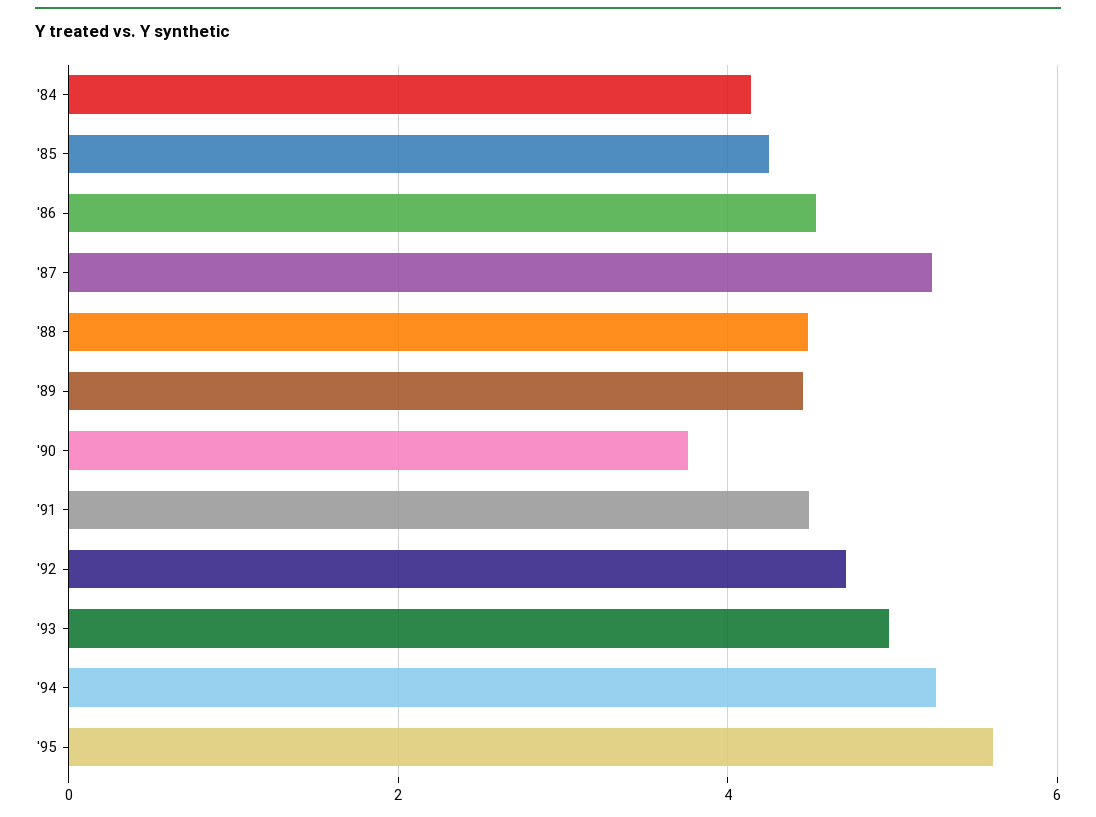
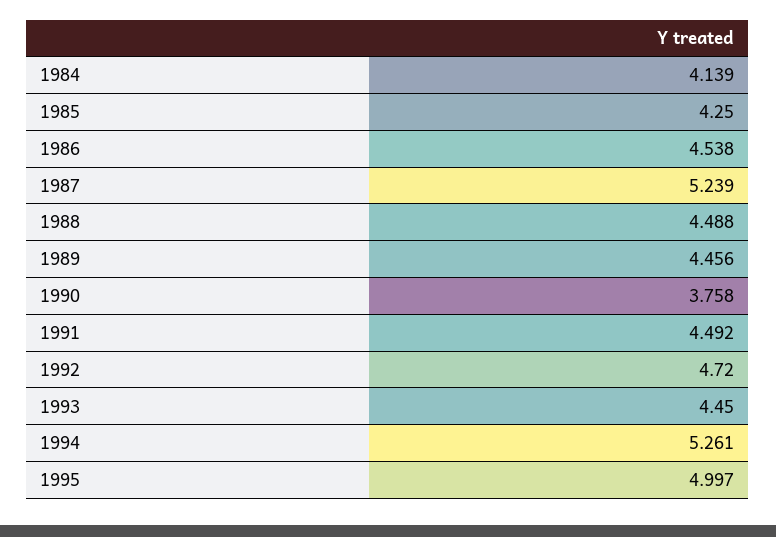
'93: 5 -> 4.45
'95: 5.6 -> 4.997

